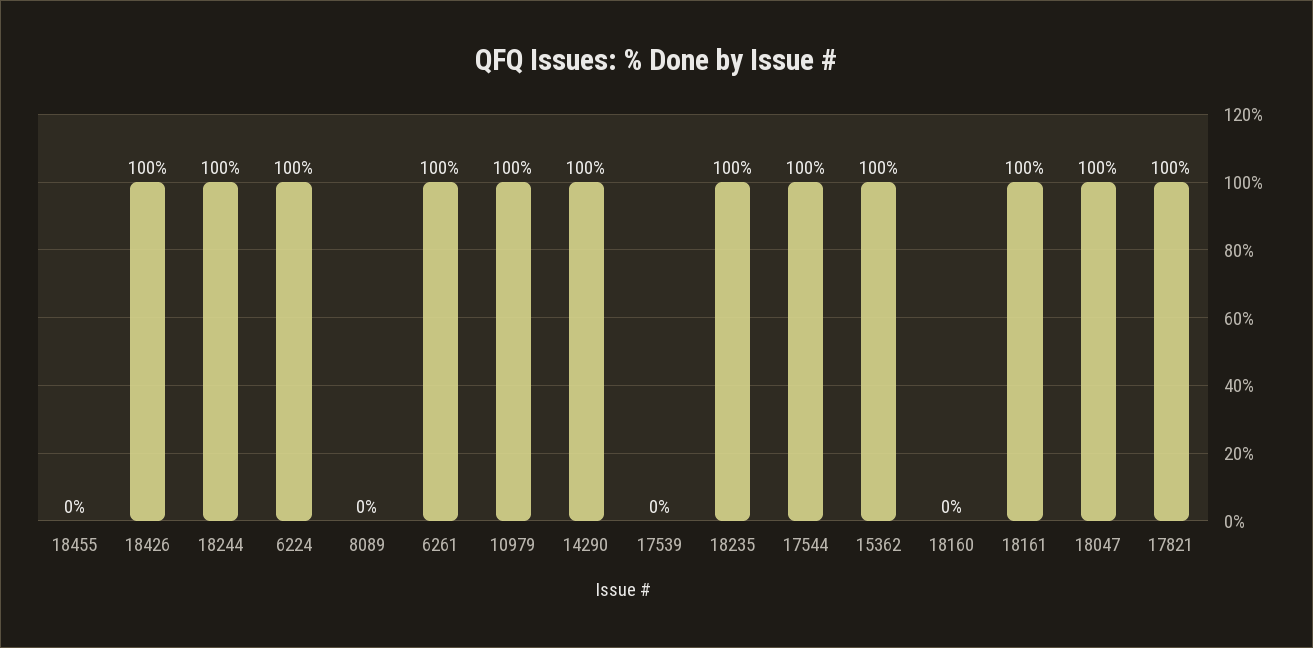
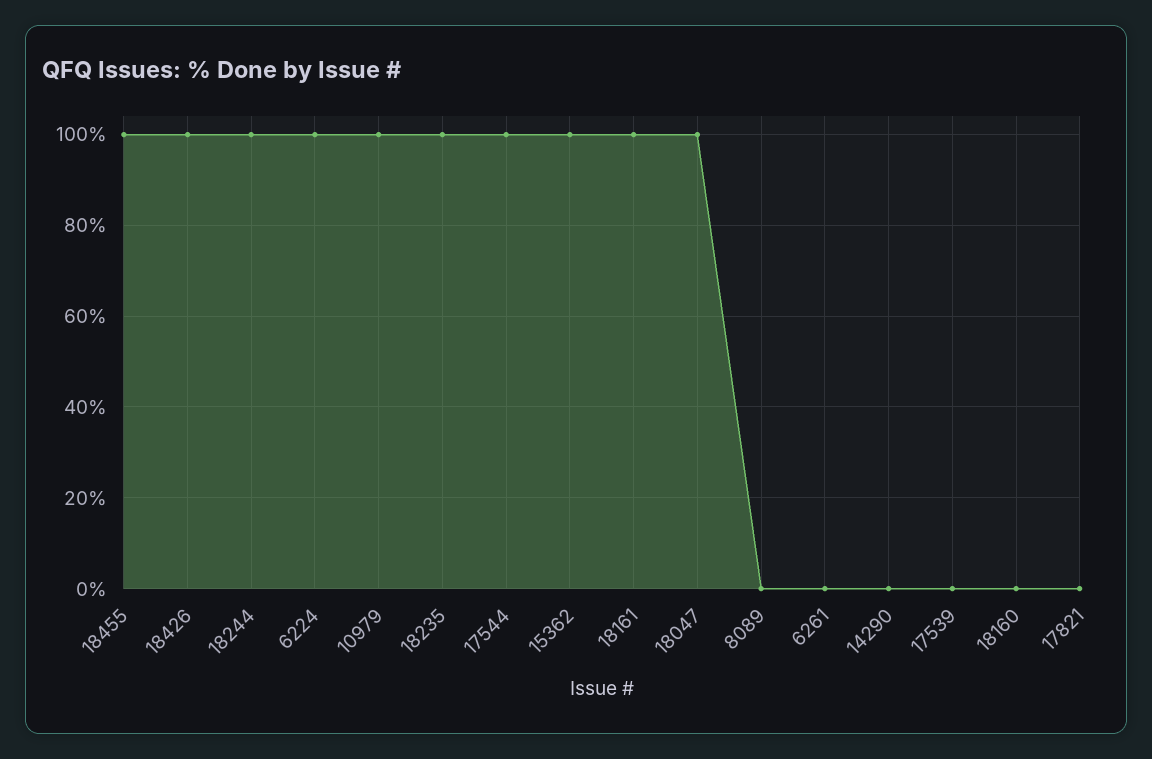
18455: 0 -> 100
6261: 100 -> 0
14290: 100 -> 0
17821: 100 -> 0

